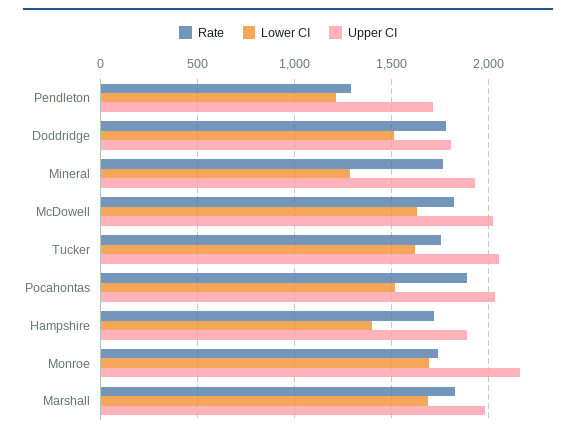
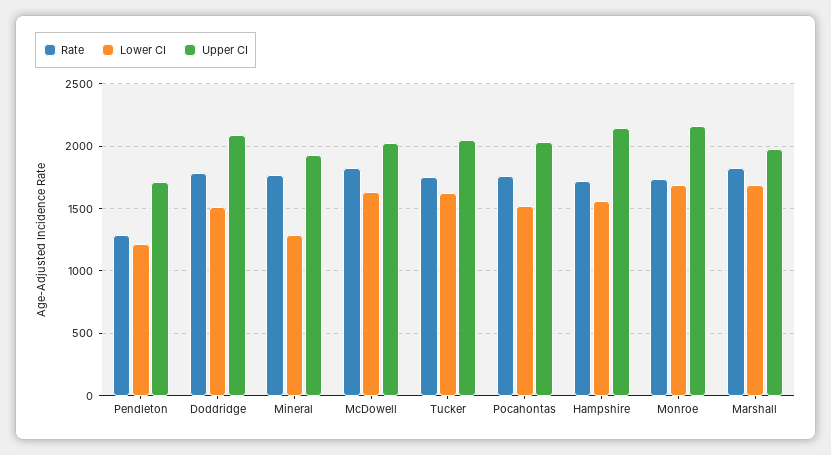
Upper CI, Doddridge: 1800 -> 2100
Rate, Pocahontas: 1900 -> 1750
Lower CI, Hampshire: 1400 -> 1550
Upper CI, Hampshire: 1900 -> 2150

